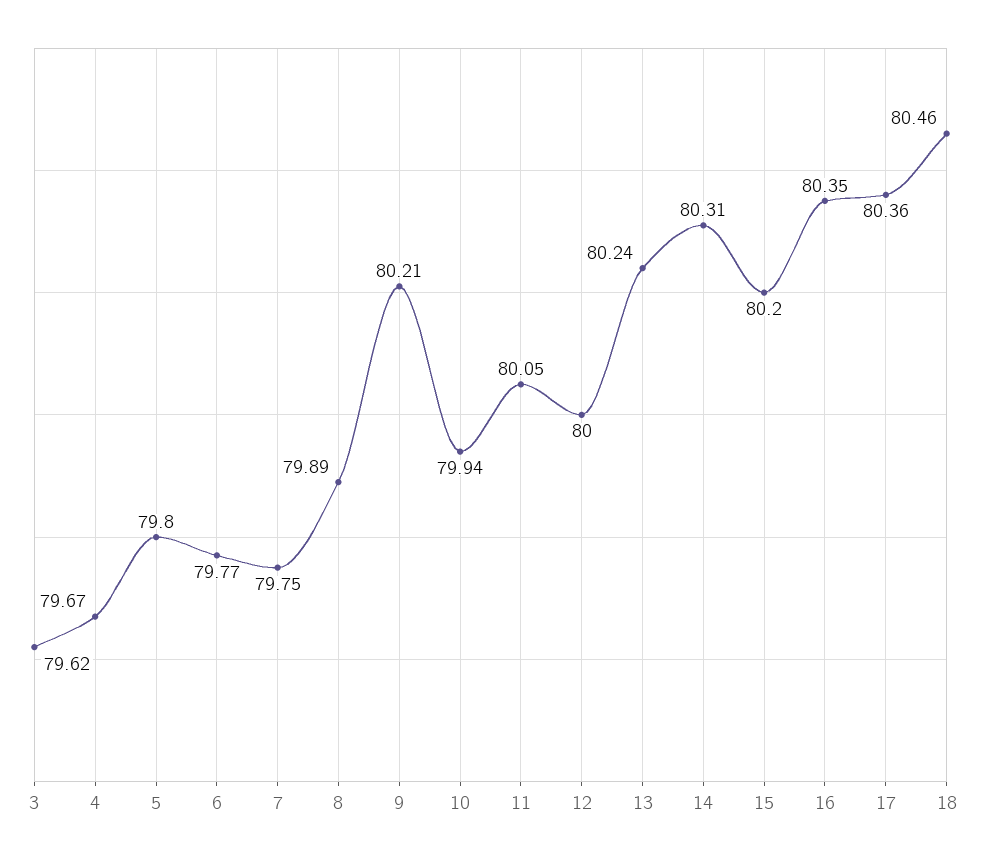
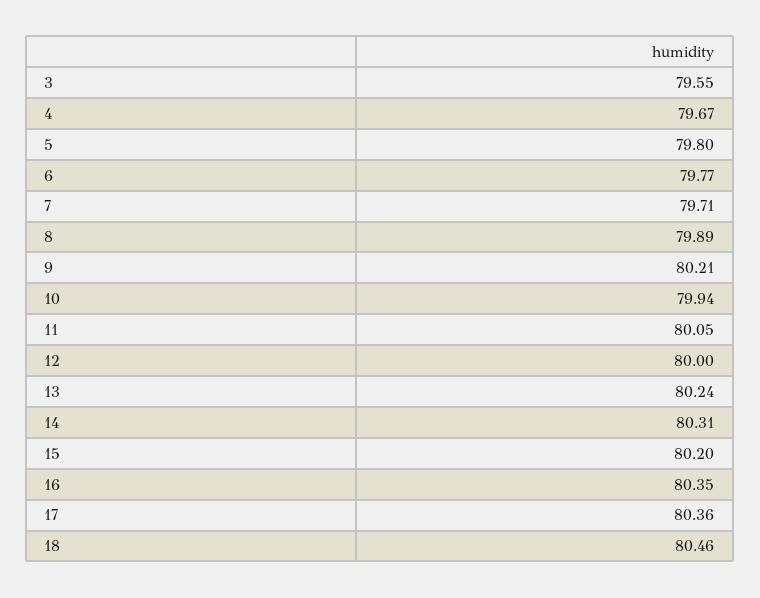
3: 79.62 -> 79.55
7: 79.75 -> 79.71

